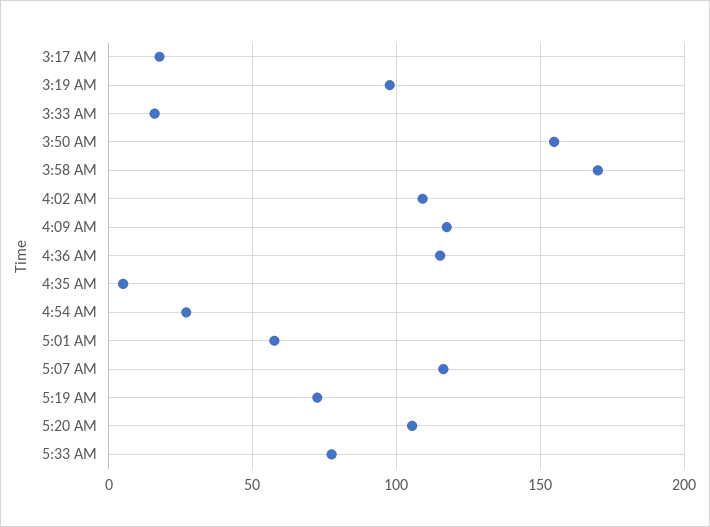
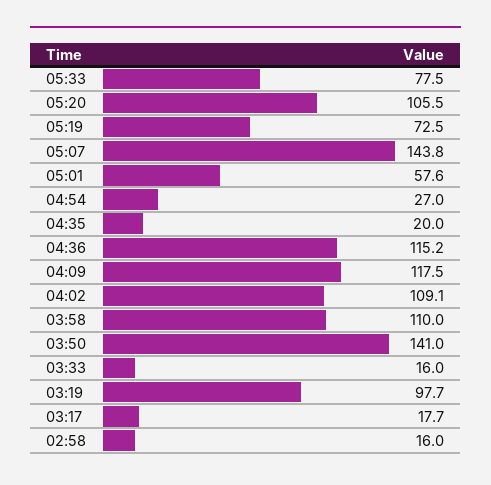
3:50 AM: 155 -> 141
3:58 AM: 170 -> 110
4:35 AM: 5 -> 20
5:07 AM: 115 -> 143.8
02:58: none -> 16

